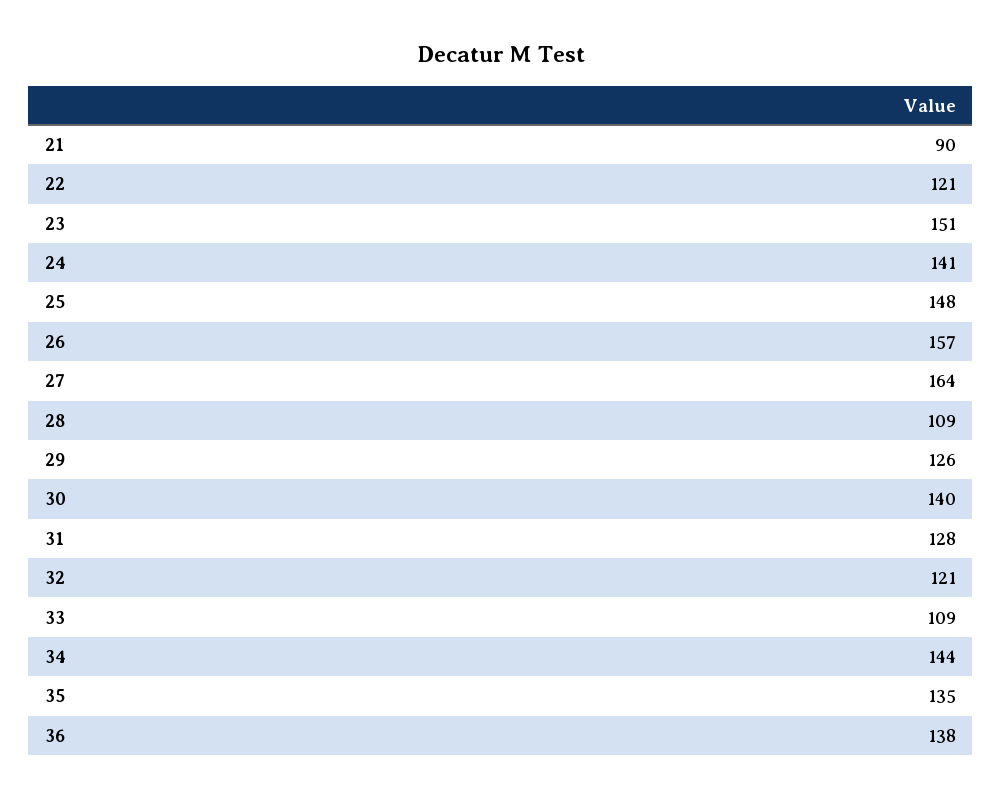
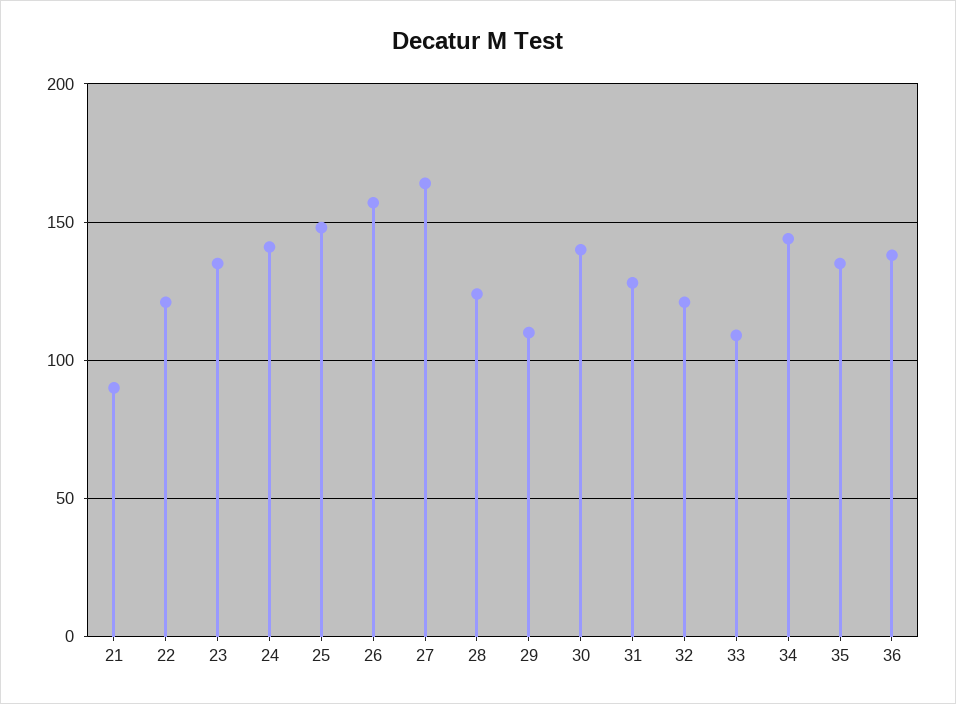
23: 151 -> 135
28: 109 -> 125
29: 126 -> 110

